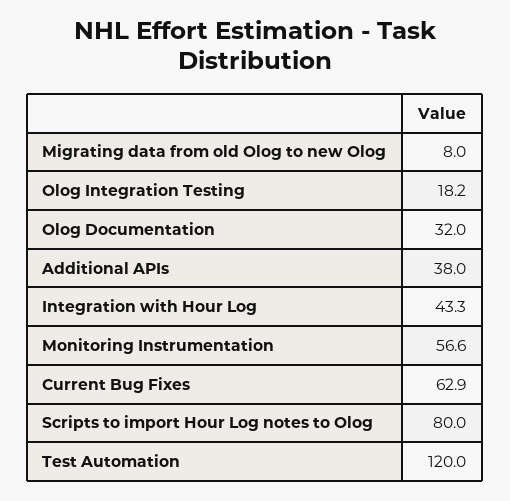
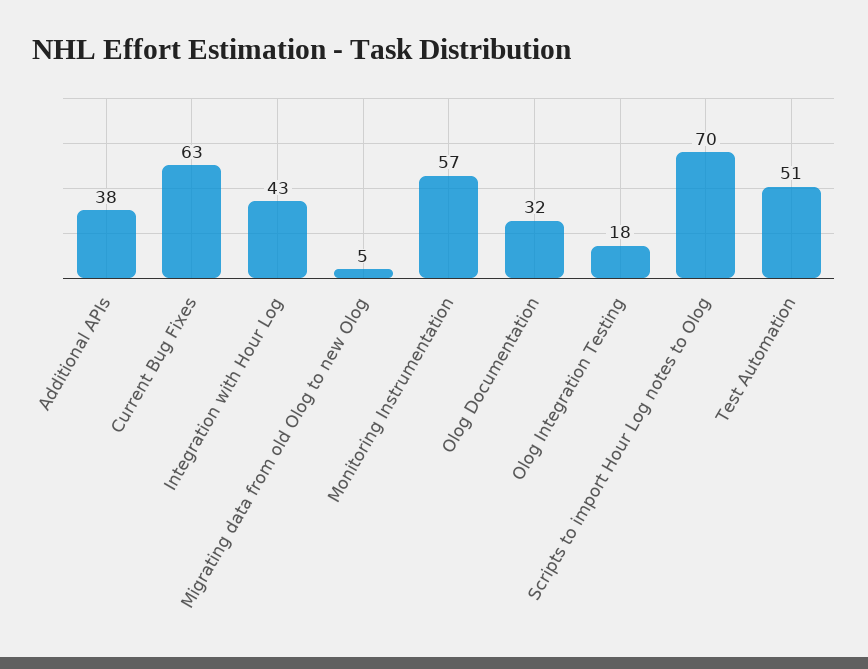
Migrating data from old Olog to new Olog: 8 -> 5
Scripts to import Hour Log notes to Olog: 80 -> 70
Test Automation: 120 -> 51

